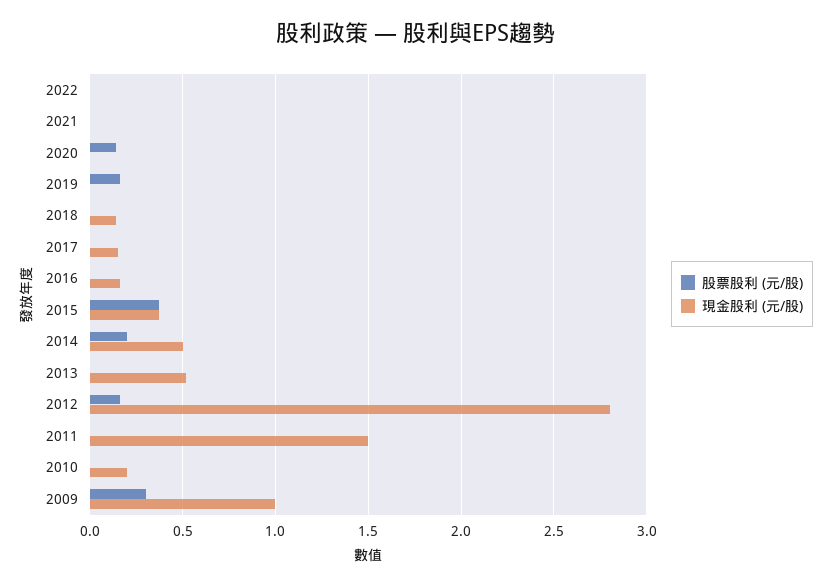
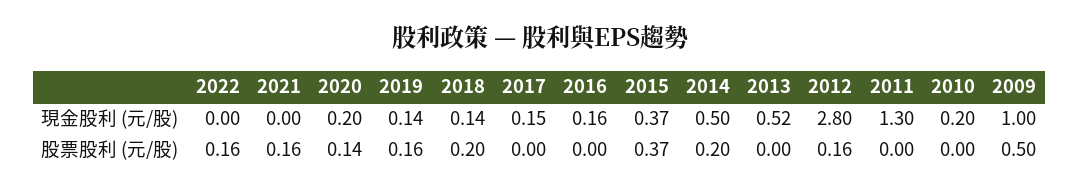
股票股利 (元/股), 2022: 0 -> 0.16
股票股利 (元/股), 2021: 0 -> 0.16
現金股利 (元/股), 2020: 0 -> 0.2
現金股利 (元/股), 2019: 0 -> 0.14
股票股利 (元/股), 2018: 0 -> 0.2
現金股利 (元/股), 2011: 1.5 -> 1.3
股票股利 (元/股), 2009: 0.3 -> 0.5

